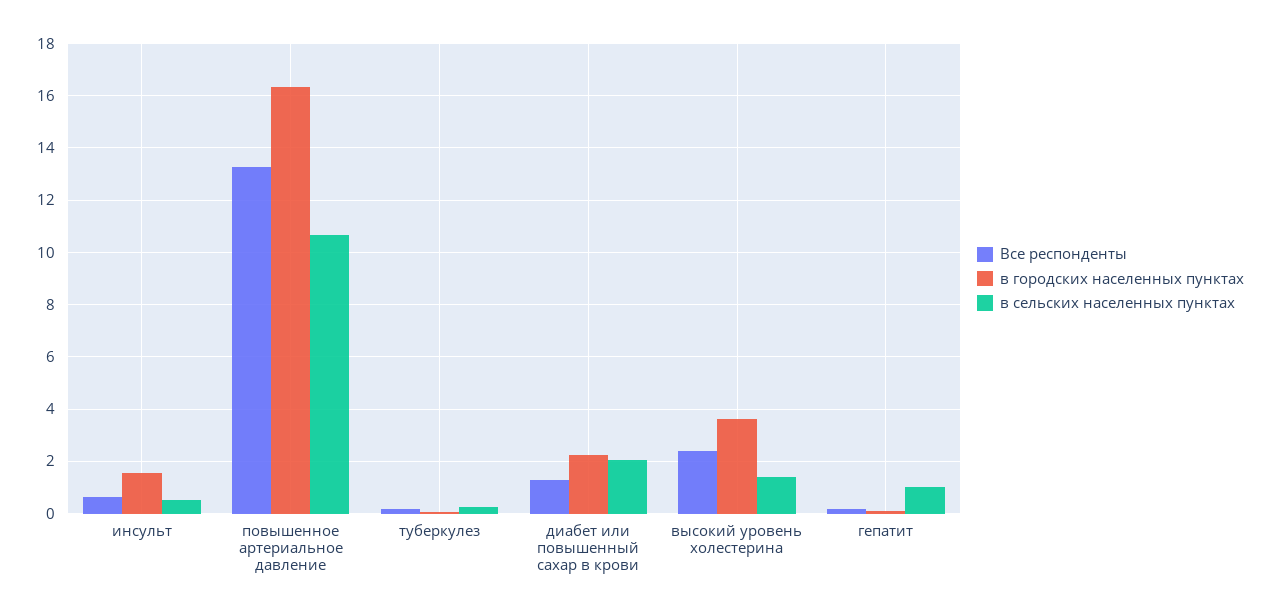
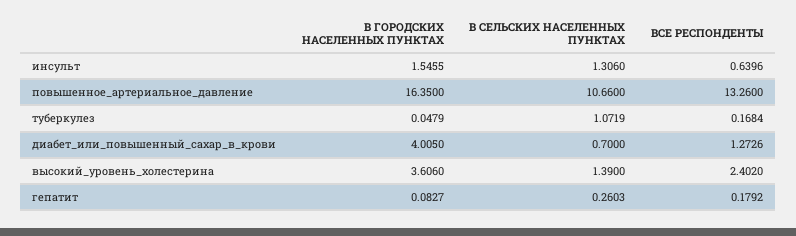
в сельских населенных пунктах, инсульт: 0.5 -> 1.306
в сельских населенных пунктах, туберкулез: 0.25 -> 1.0719
в городских населенных пунктах, диабет или повышенный сахар в крови: 2.25 -> 4.005
в сельских населенных пунктах, диабет или повышенный сахар в крови: 2 -> 0.7
в сельских населенных пунктах, гепатит: 1 -> 0.2603

